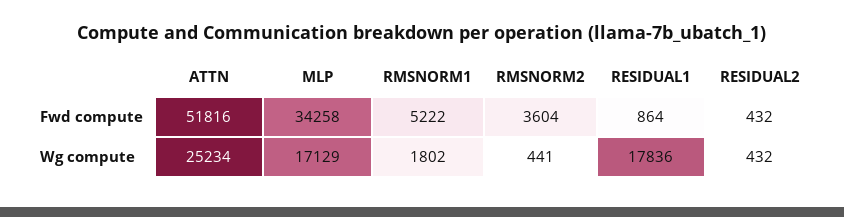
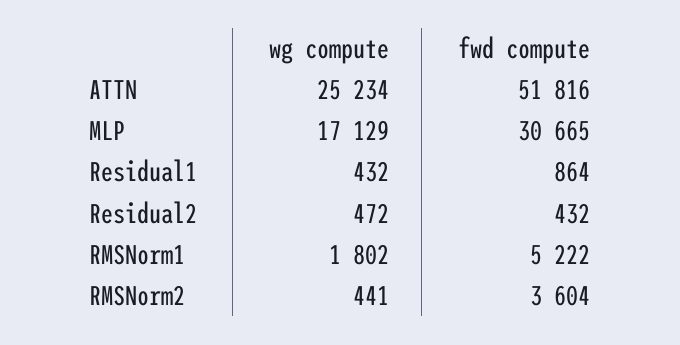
MLP, Fwd compute: 34258 -> 30665
RESIDUAL1, Wg compute: 17836 -> 432
RESIDUAL2, Wg compute: 432 -> 472

